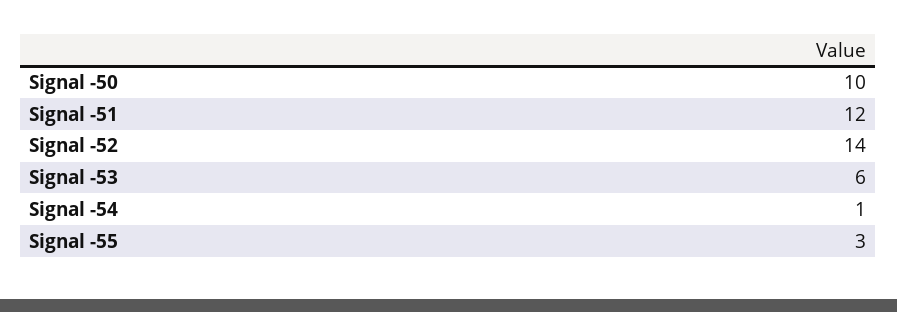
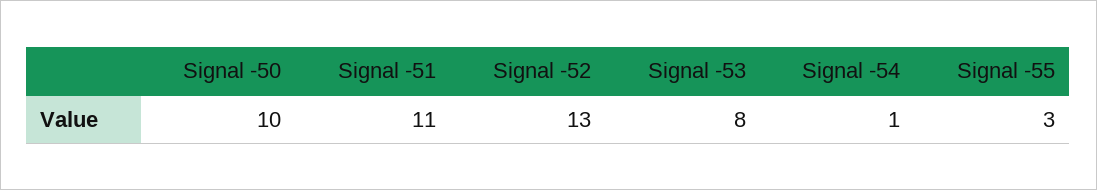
Signal -51: 12 -> 11
Signal -52: 14 -> 13
Signal -53: 6 -> 8

